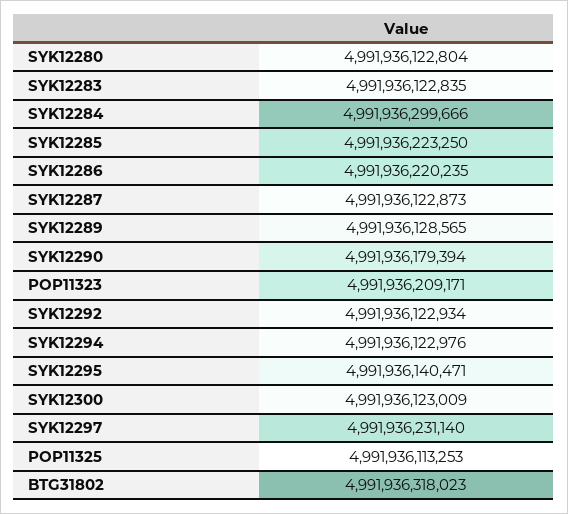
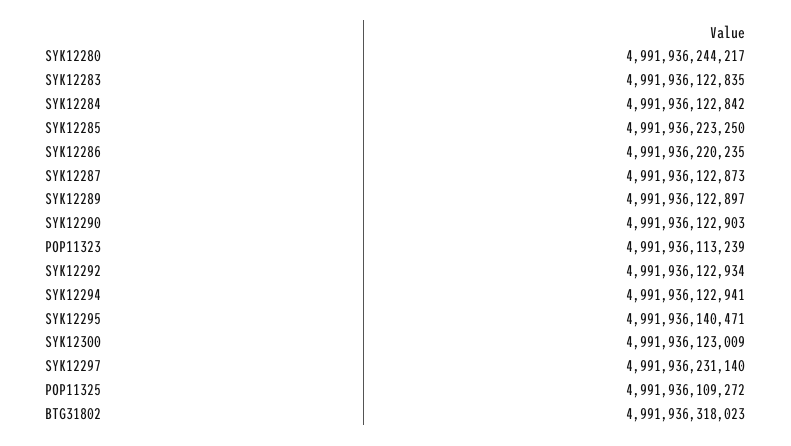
SYK12280: 4991936122804 -> 4991936244217
SYK12284: 4991936299666 -> 4991936122842
SYK12289: 4991936128565 -> 4991936122897
SYK12290: 4991936179394 -> 4991936122903
POP11323: 4991936209171 -> 4991936113239
SYK12294: 4991936122976 -> 4991936122941
POP11325: 4991936113253 -> 4991936109272

